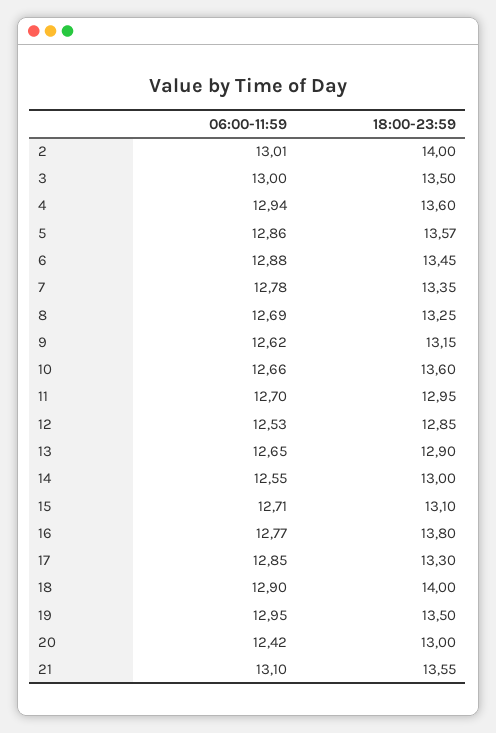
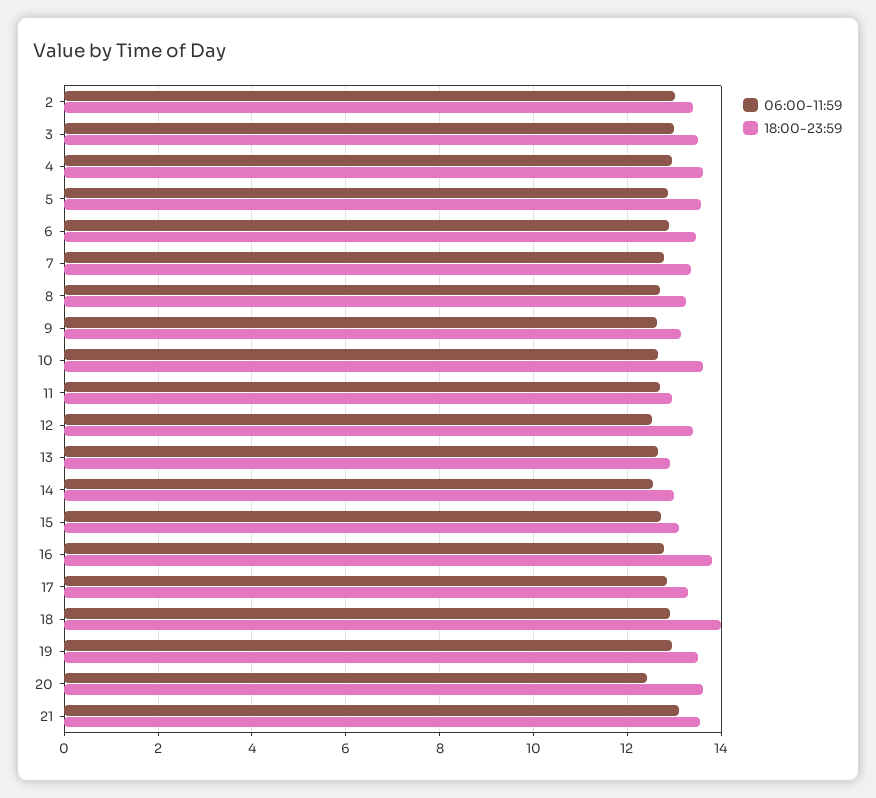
18:00-23:59, 2: 14 -> 13.4
18:00-23:59, 12: 12.85 -> 13.4
18:00-23:59, 20: 13 -> 13.6

